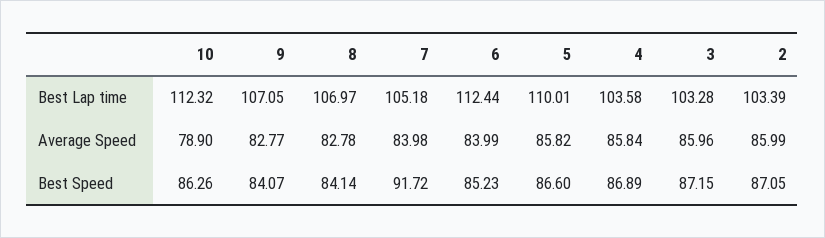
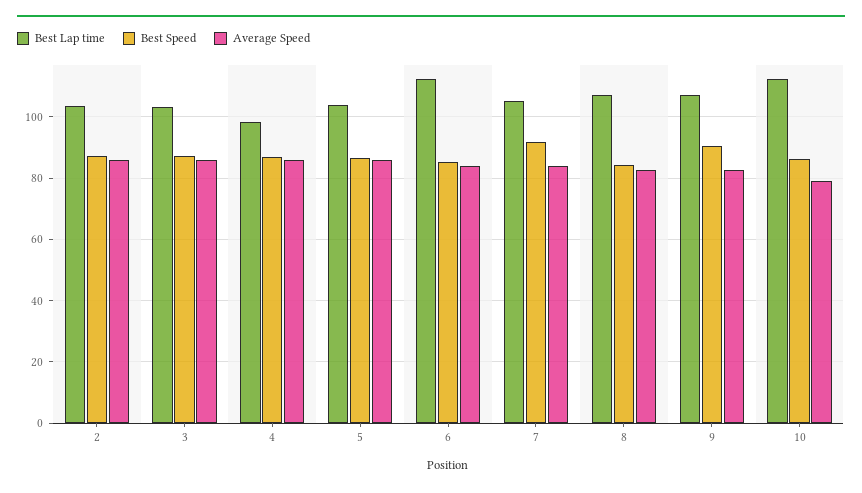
Best Lap time, 5: 110.01 -> 104
Best Lap time, 4: 103.58 -> 98
Best Speed, 9: 84.07 -> 90

